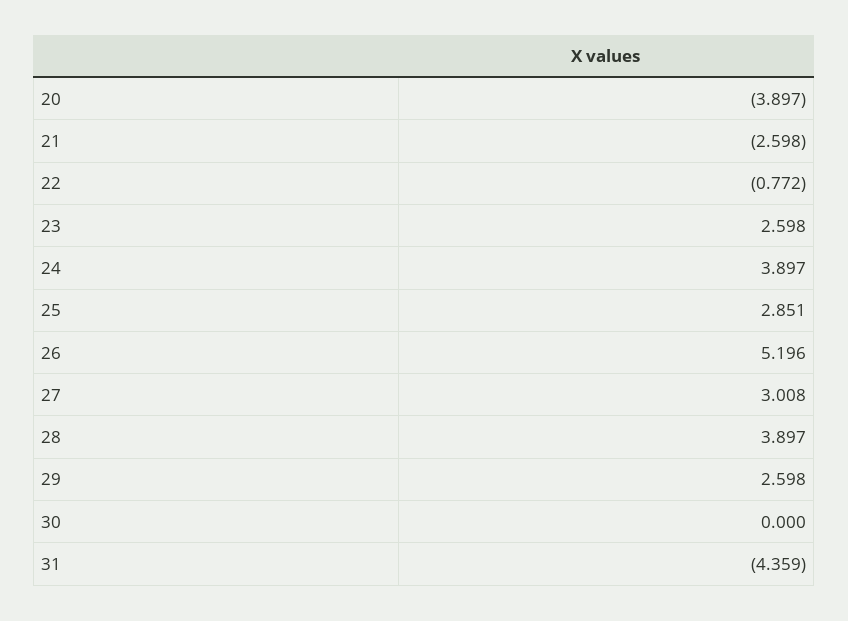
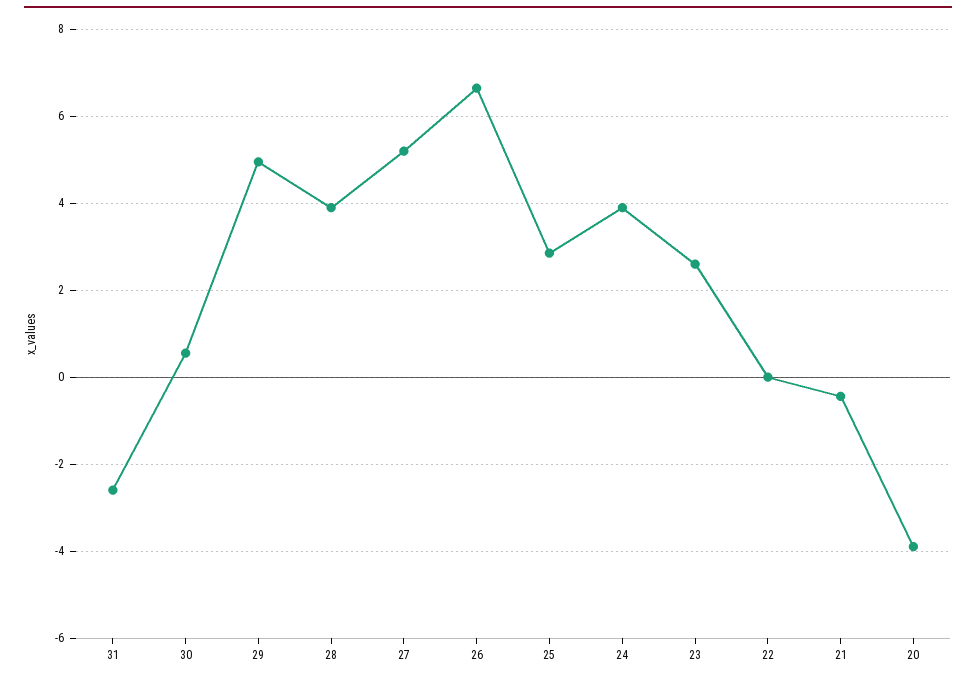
21: -2.598 -> -0.4
22: -0.772 -> 0
26: 5.196 -> 6.6
27: 3.008 -> 5.2
29: 2.598 -> 5
30: 0 -> 0.6
31: -4.359 -> -2.6

